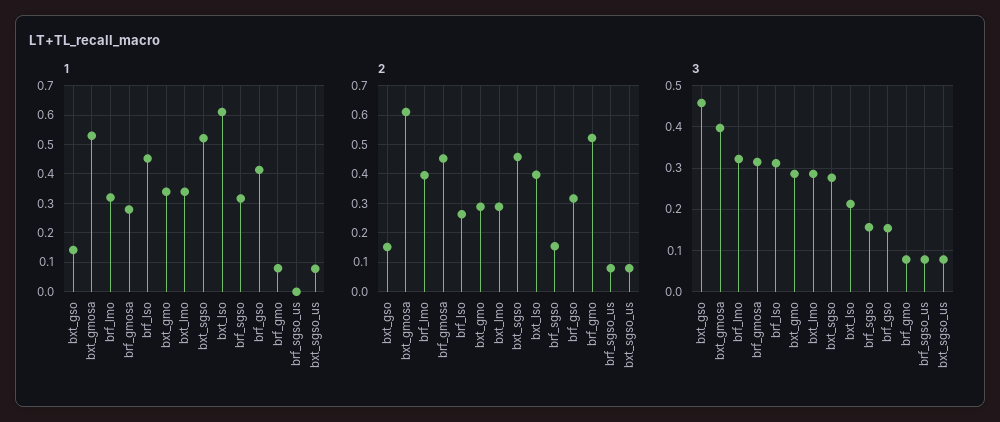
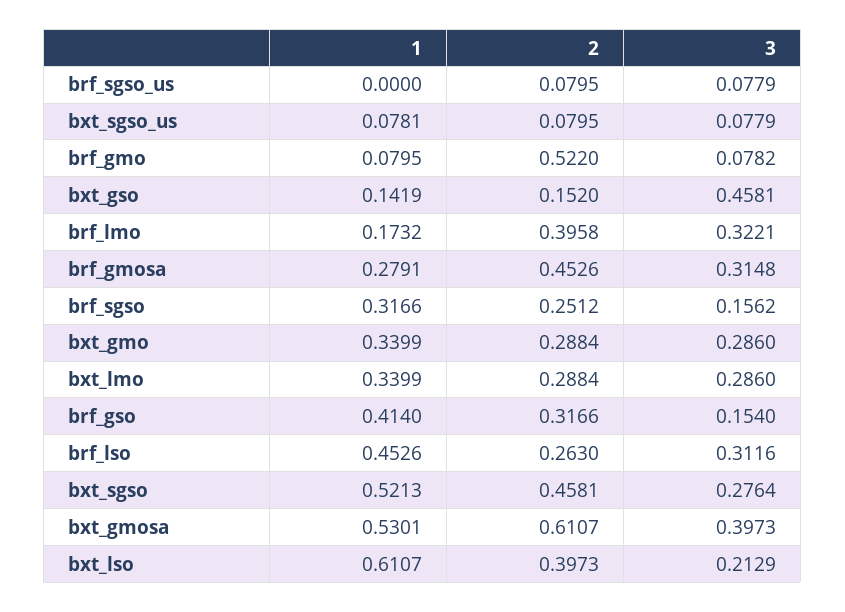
1, brf_lmo: 0.325 -> 0.1732
2, brf_sgso: 0.15 -> 0.2512

